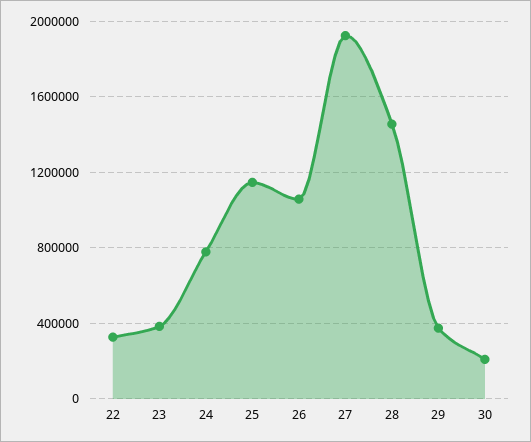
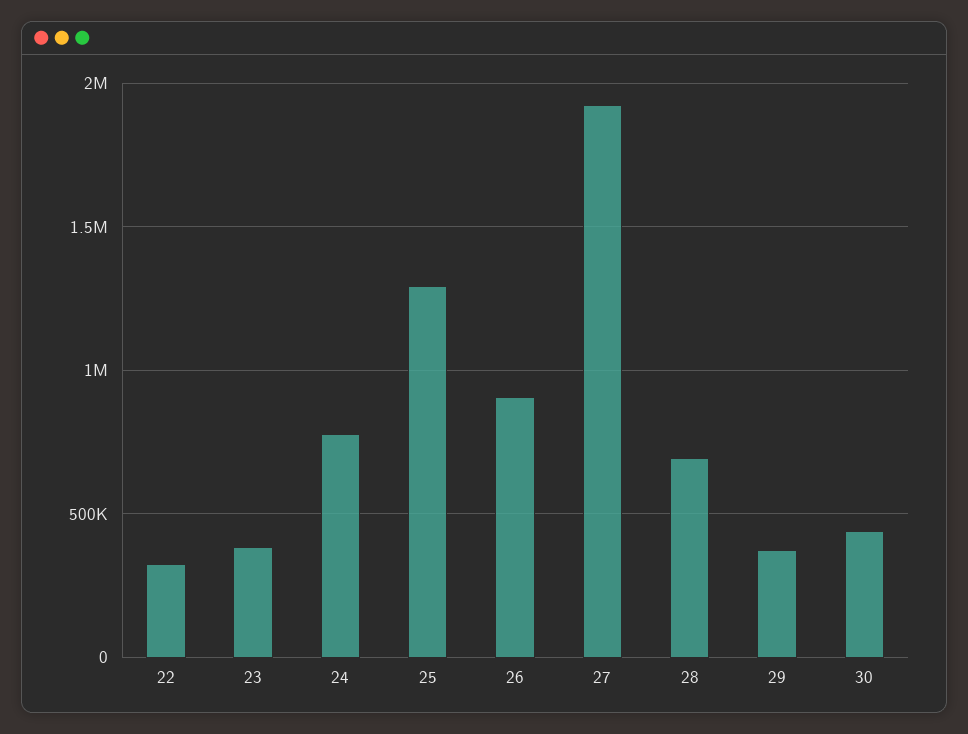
25: 1150000 -> 1300000
26: 1050000 -> 900000
28: 1450000 -> 700000
30: 200000 -> 450000

